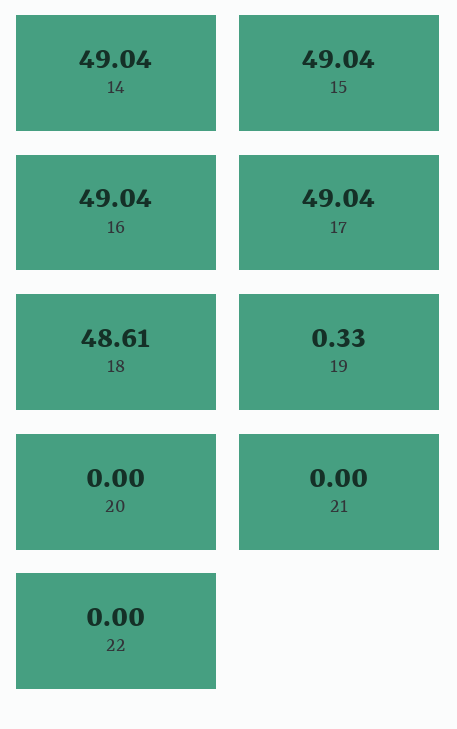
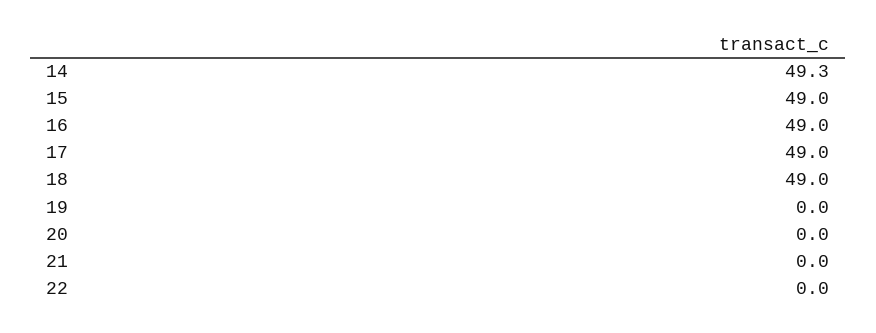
14: 49.04 -> 49.3
18: 48.61 -> 49
19: 0.33 -> 0

